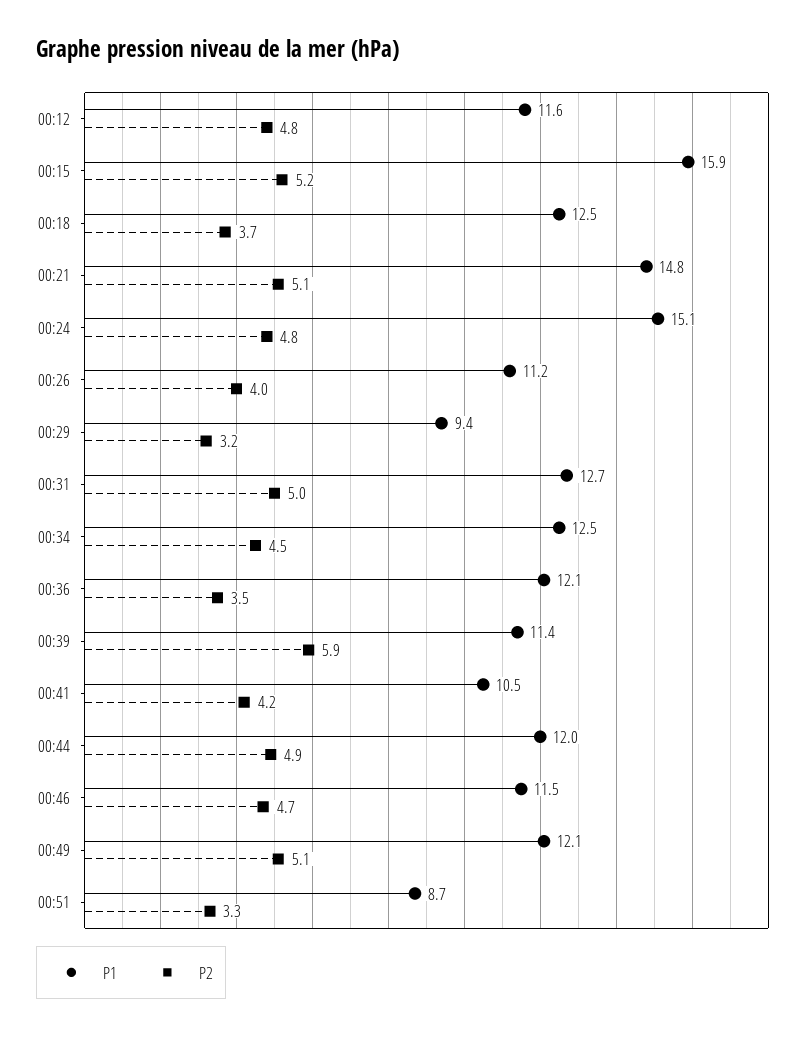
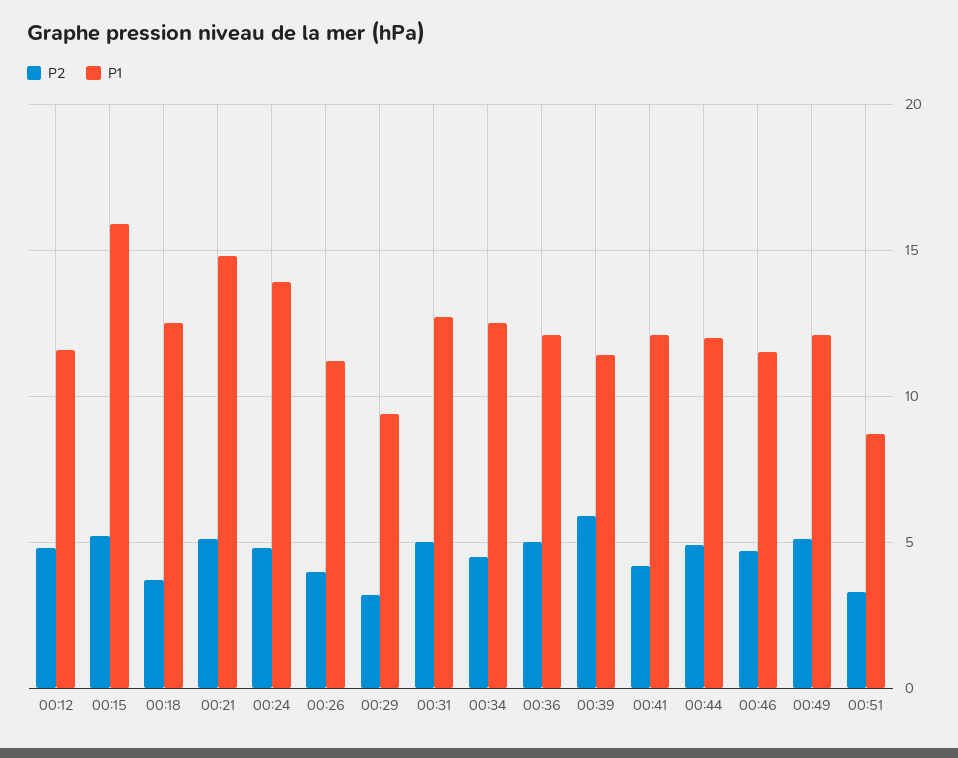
P1, 00:24: 15.1 -> 14
P2, 00:36: 3.5 -> 5
P1, 00:41: 10.5 -> 12

